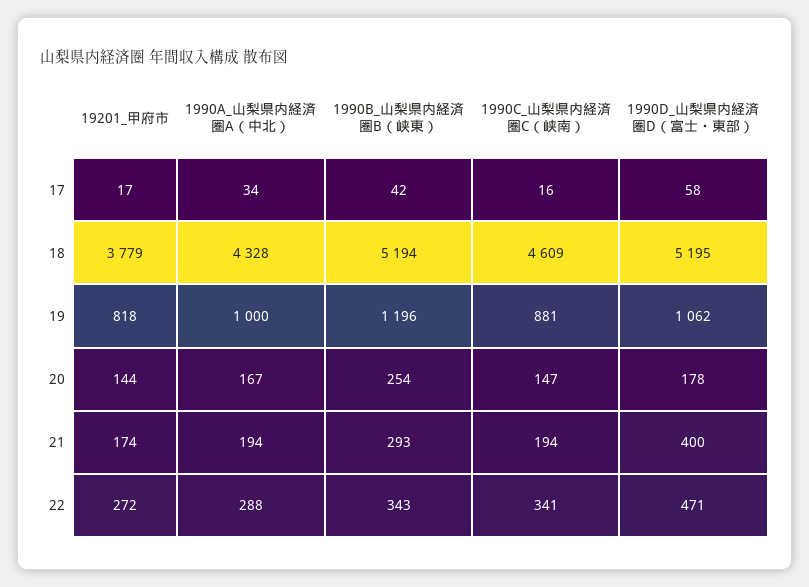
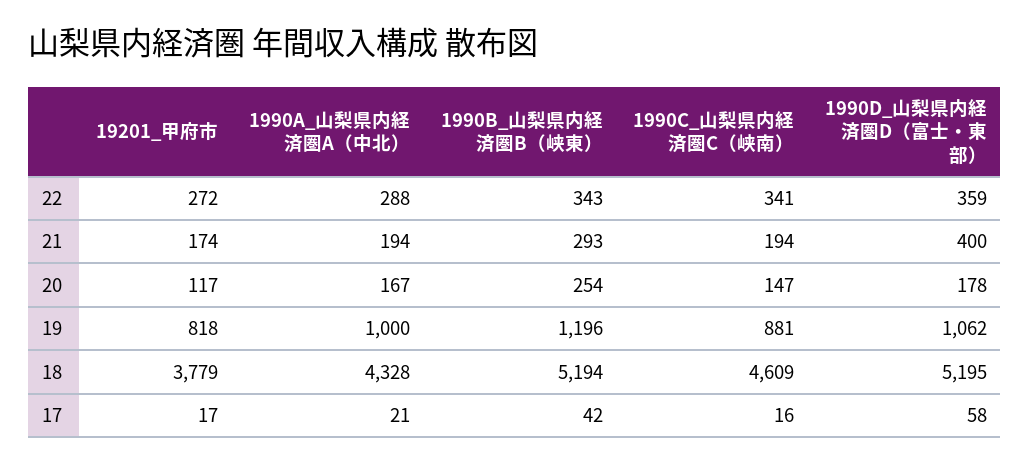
1990A_山梨県内経済圏A（中北）, 17: 34 -> 21
19201_甲府市, 20: 144 -> 117
1990D_山梨県内経済圏D（富士・東部）, 22: 471 -> 359

